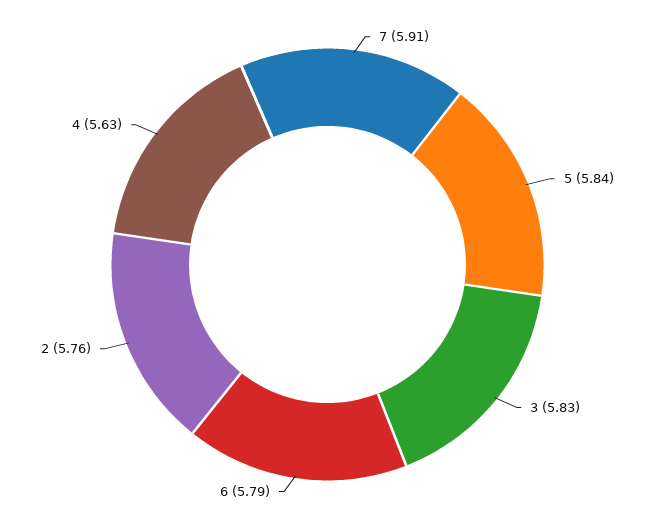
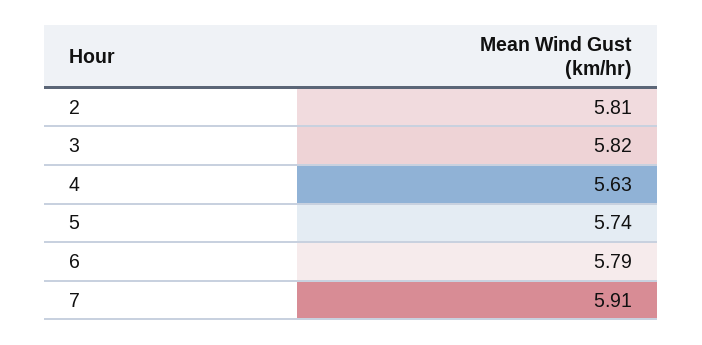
5: 5.84 -> 5.74
3: 5.83 -> 5.82
2: 5.76 -> 5.81

